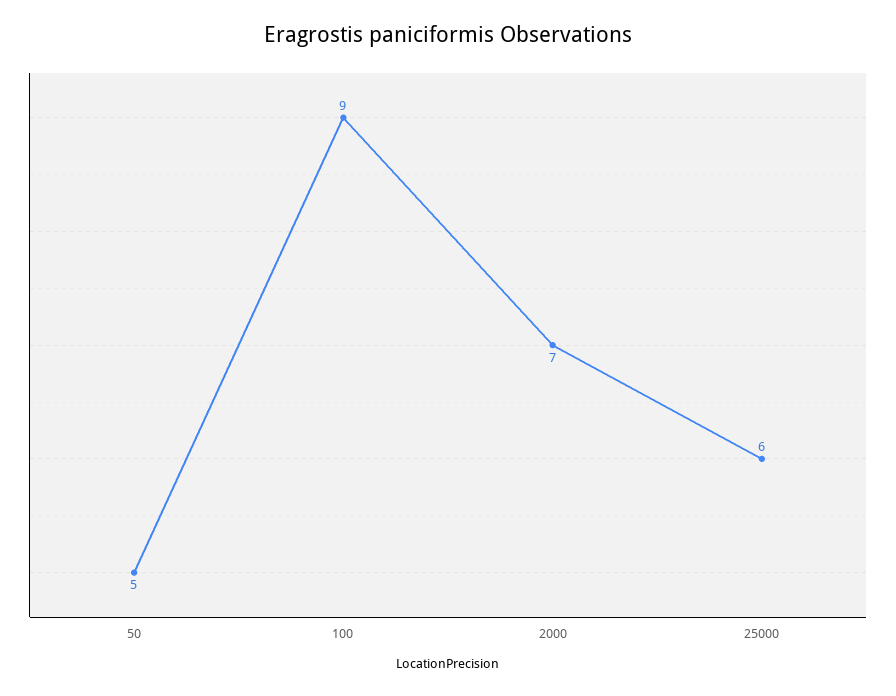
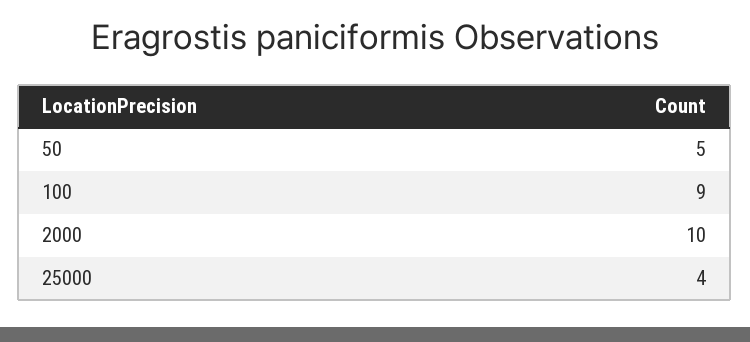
2000: 7 -> 10
25000: 6 -> 4

